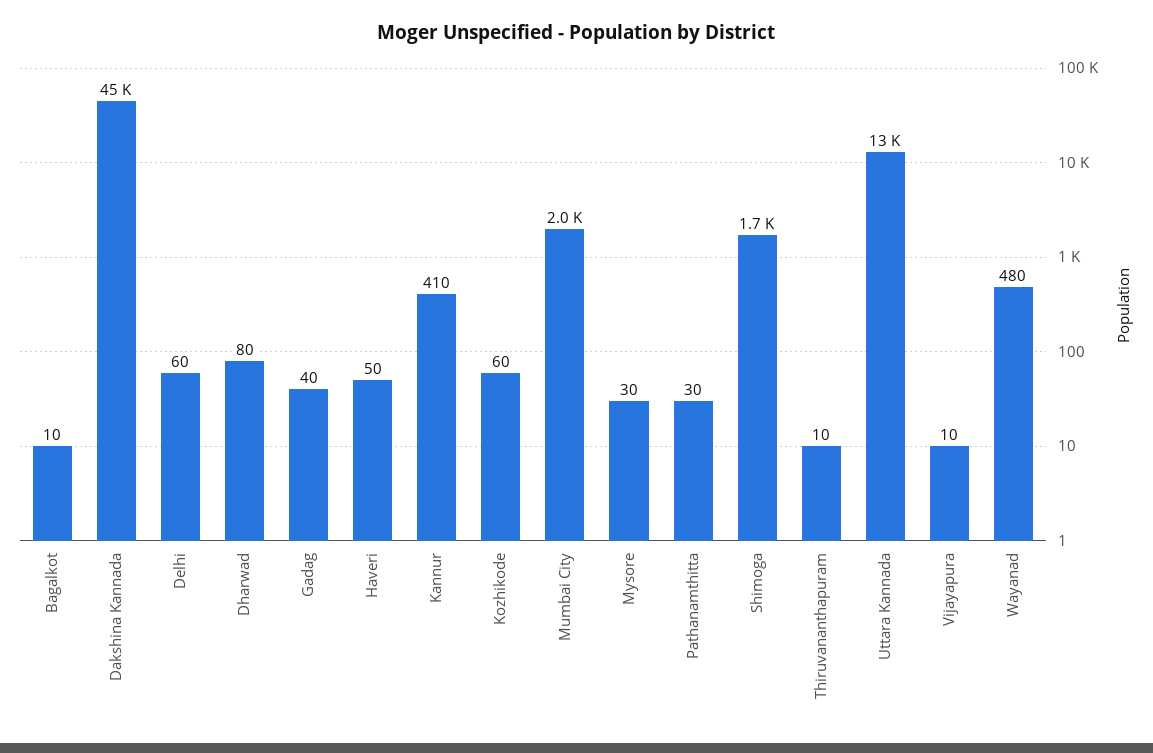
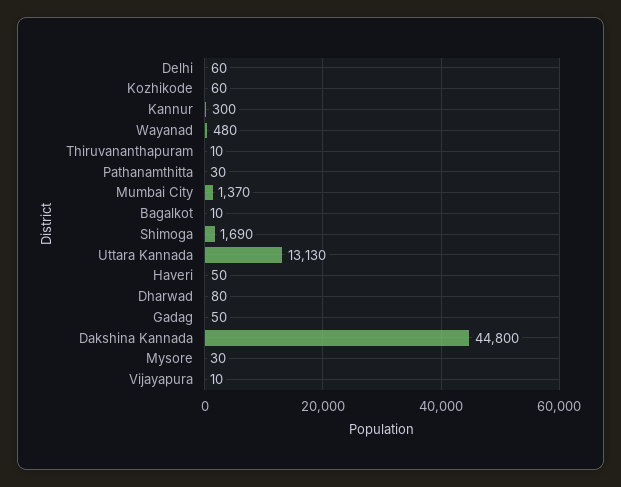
Gadag: 40 -> 50
Kannur: 410 -> 300
Mumbai City: 2000 -> 1370

